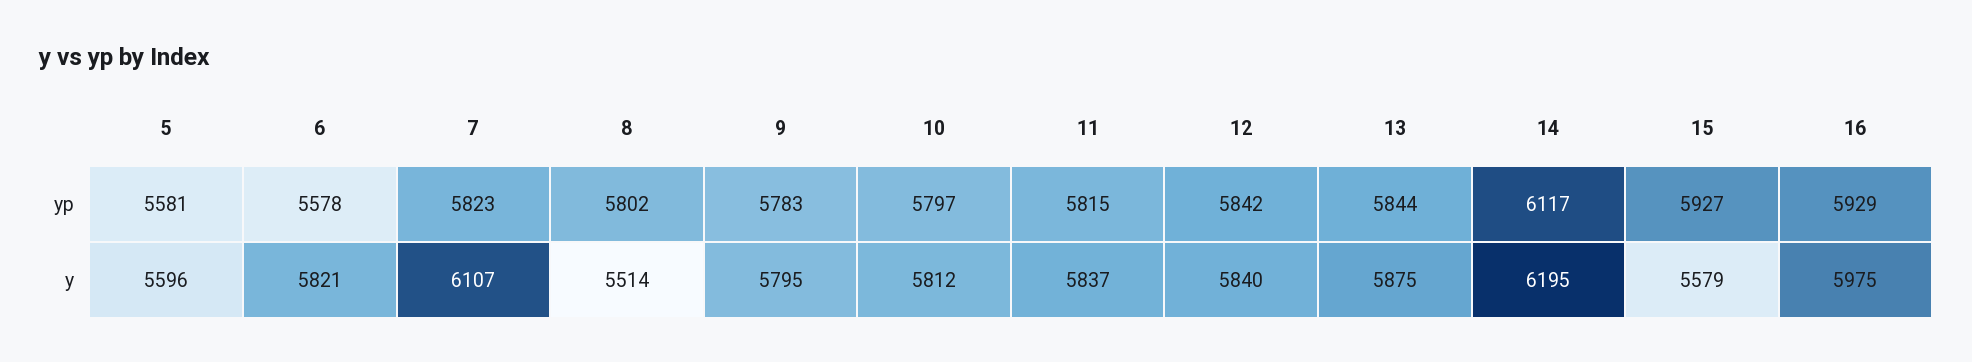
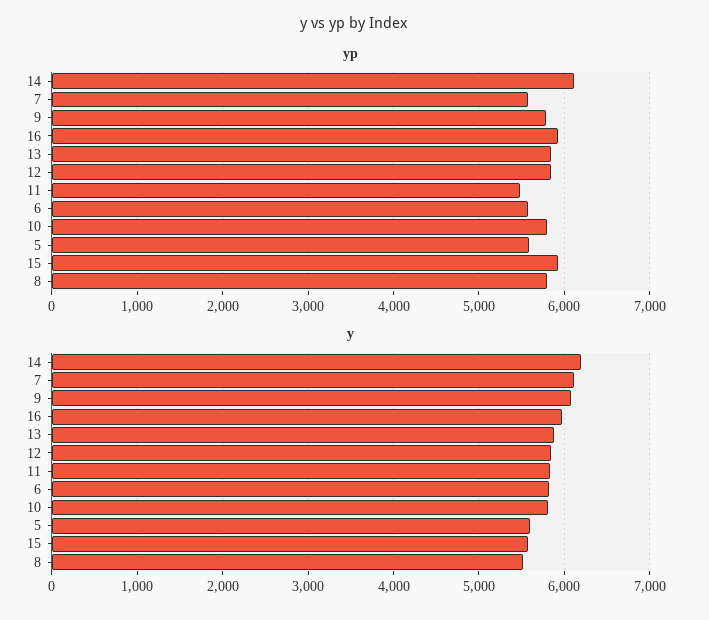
yp, 7: 5823 -> 5600
yp, 11: 5815 -> 5500
y, 9: 5795 -> 6100

